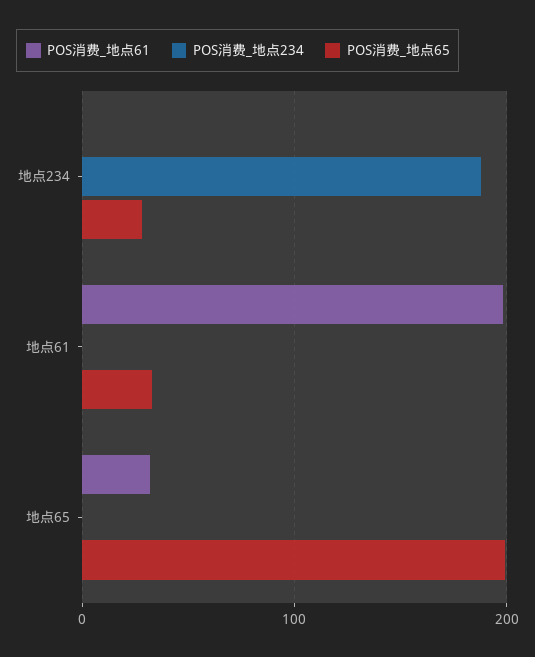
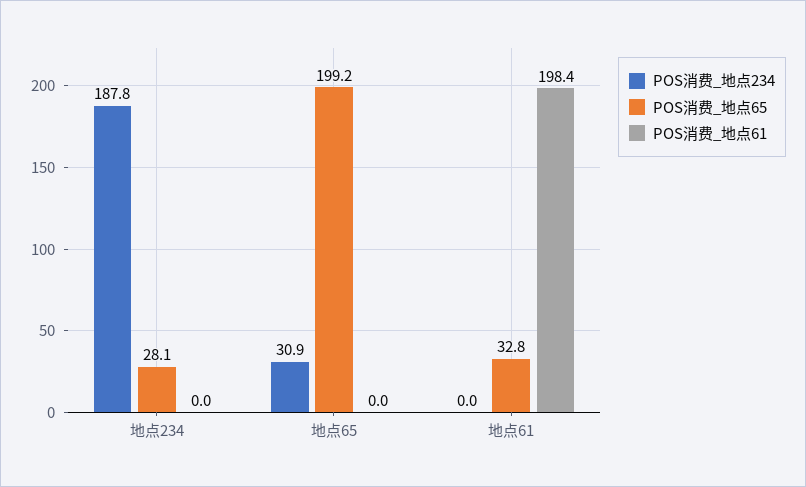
POS消费_地点61, 地点65: 30 -> 0
POS消费_地点234, 地点65: 0 -> 30.9

